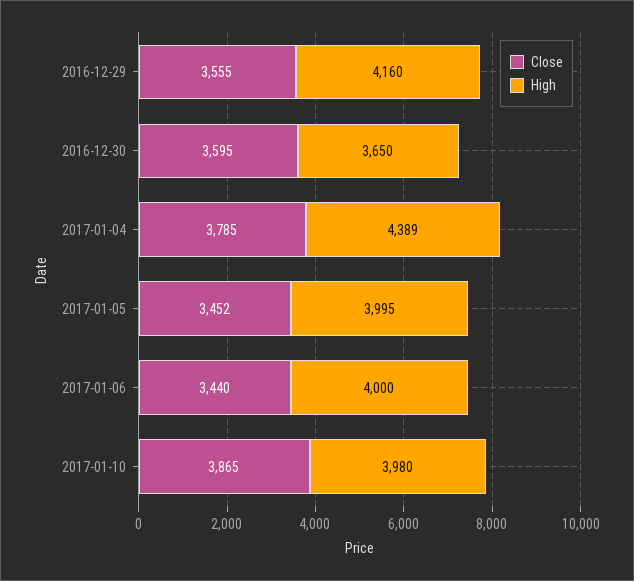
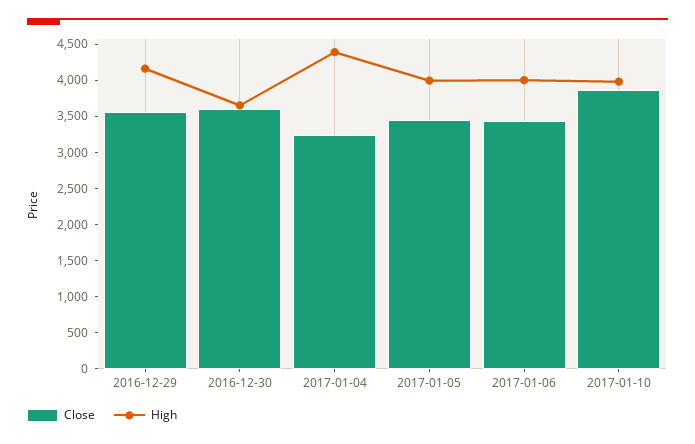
Close, 2017-01-04: 3785 -> 3250

